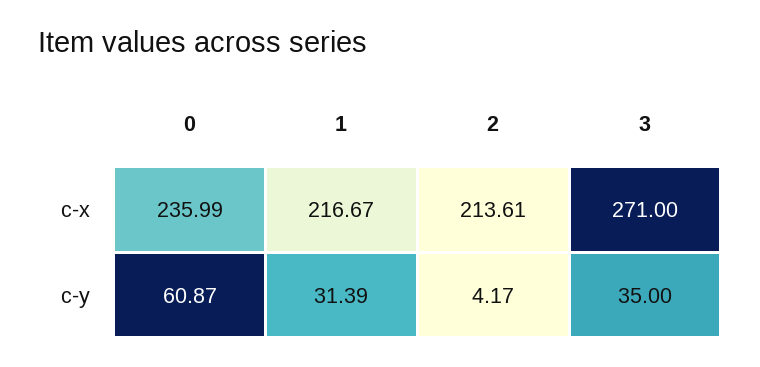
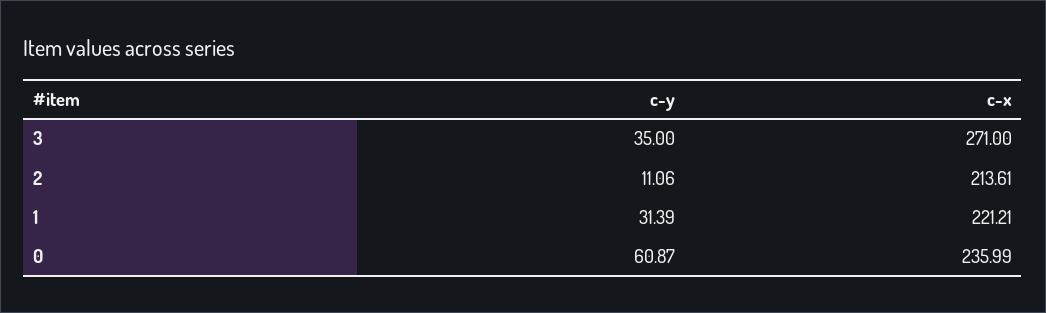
1, c-x: 216.67 -> 221.21
2, c-y: 4.17 -> 11.06

